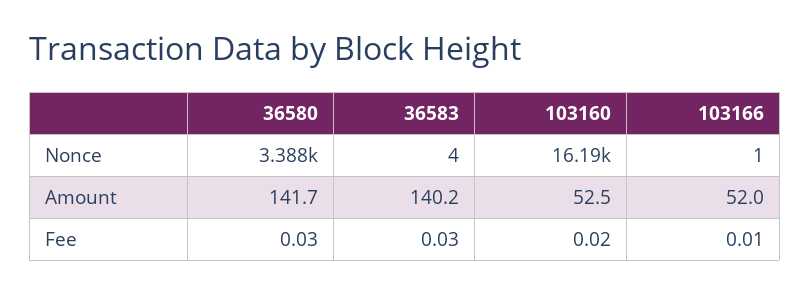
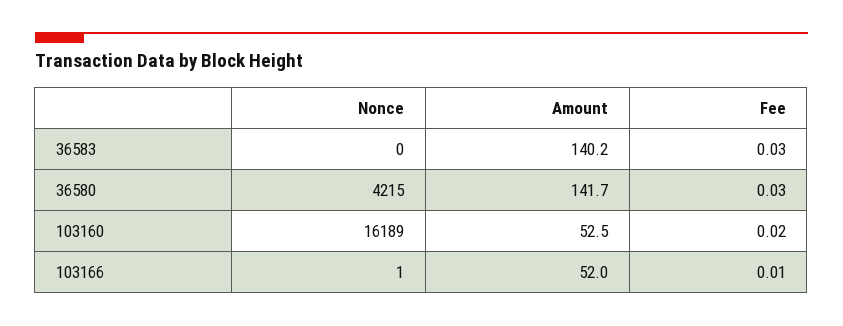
36580, Nonce: 3388 -> 4215
36583, Nonce: 4 -> 0

